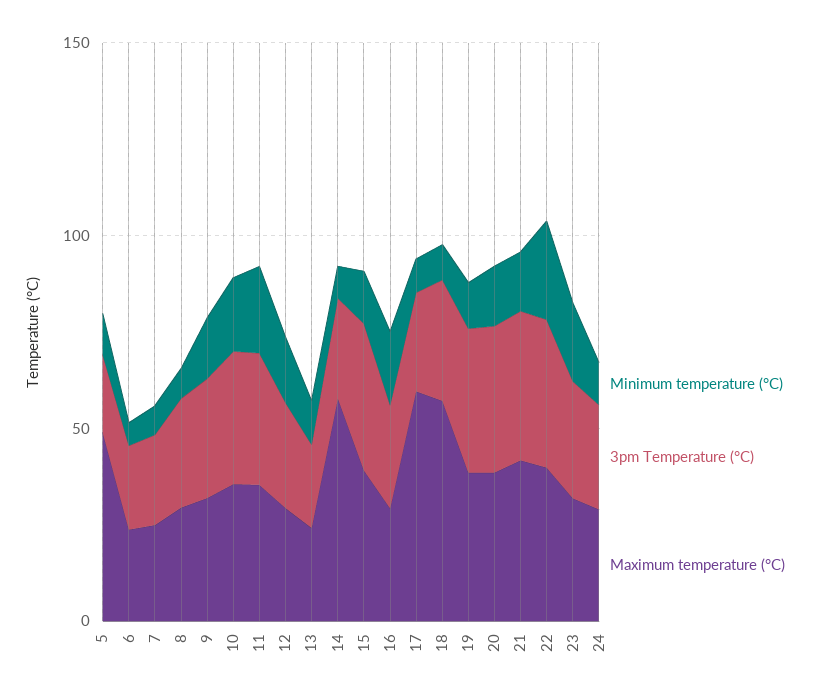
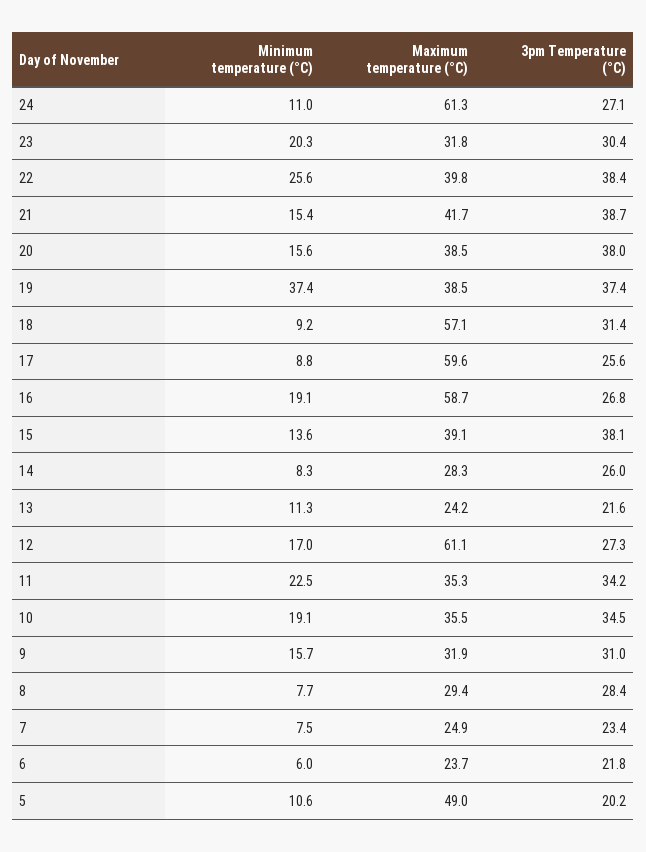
Maximum temperature (°C), 12: 30 -> 61.1
Maximum temperature (°C), 14: 60 -> 28.3
Maximum temperature (°C), 16: 30 -> 58.7
Minimum temperature (°C), 19: 10 -> 37.4
Maximum temperature (°C), 24: 30 -> 61.3

